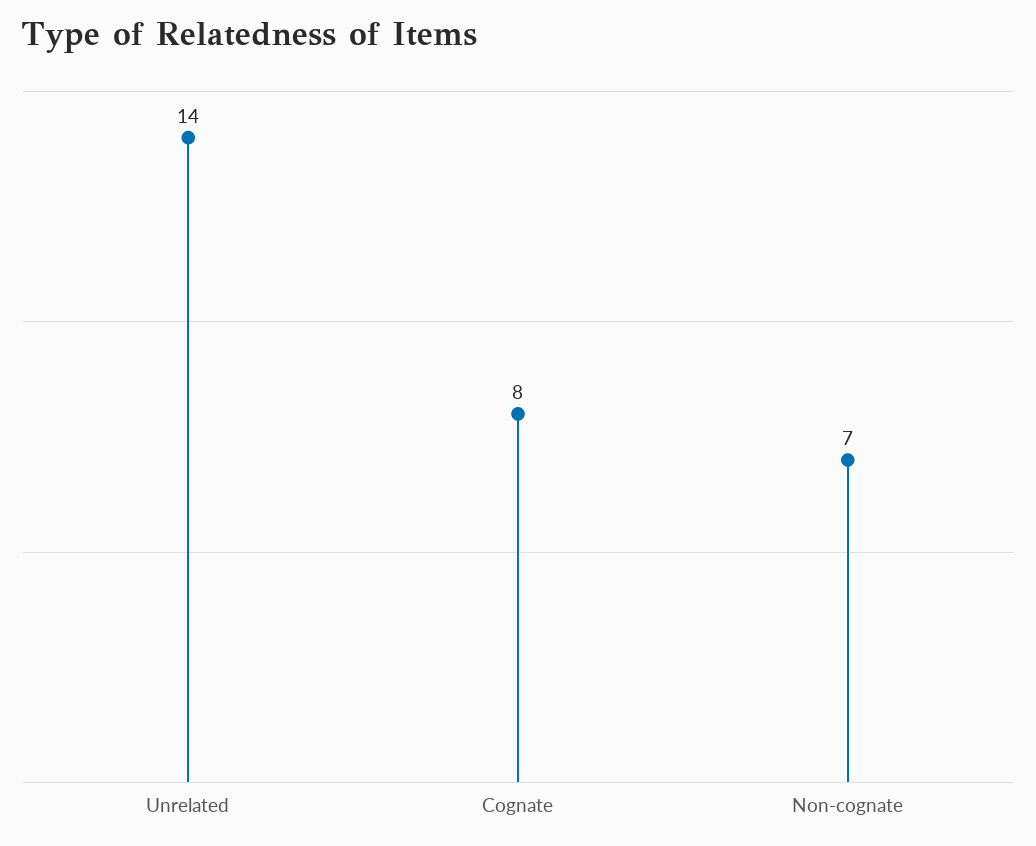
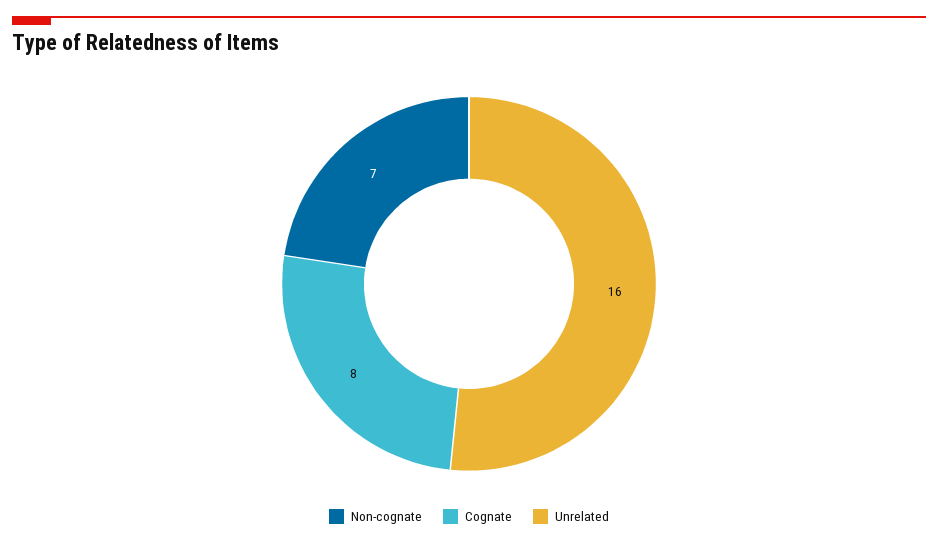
Unrelated: 14 -> 16

